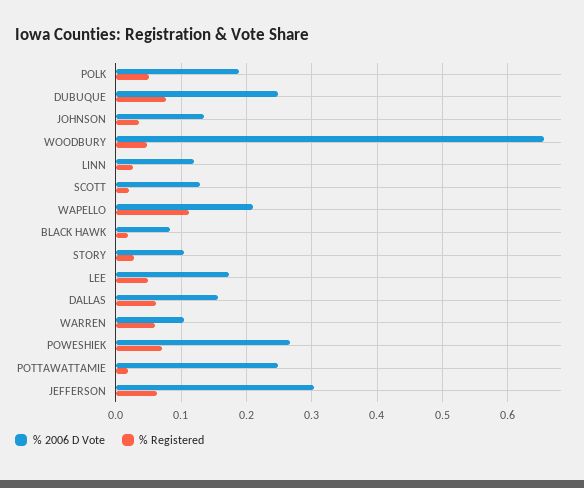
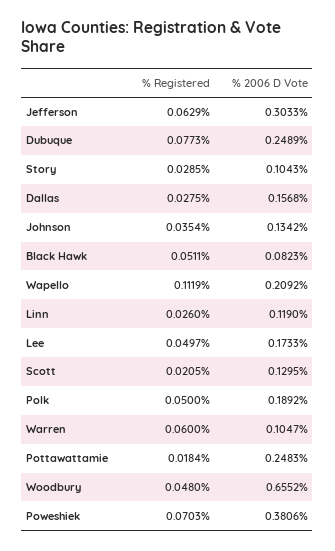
% Registered, BLACK HAWK: 0.02 -> 0.0511
% Registered, DALLAS: 0.06 -> 0.0275
% 2006 D Vote, POWESHIEK: 0.27 -> 0.3806

